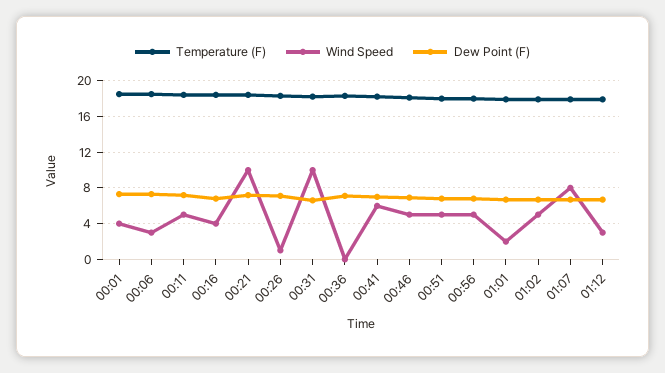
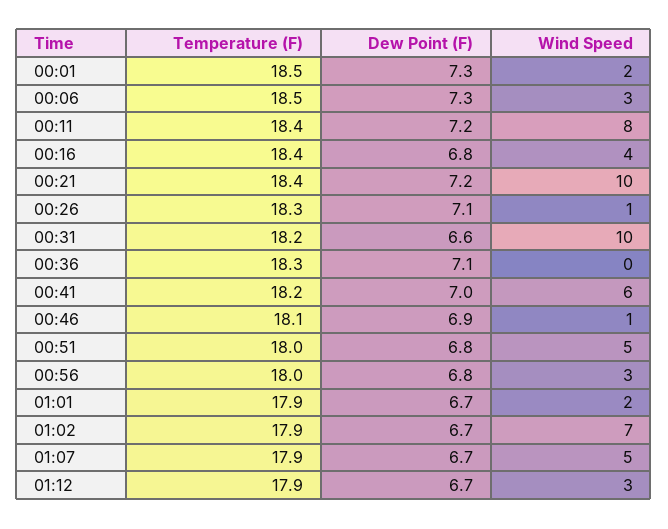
Wind Speed, 00:01: 4 -> 2
Wind Speed, 00:11: 5 -> 8
Wind Speed, 00:46: 5 -> 1
Wind Speed, 00:56: 5 -> 3
Wind Speed, 01:02: 5 -> 7
Wind Speed, 01:07: 8 -> 5

